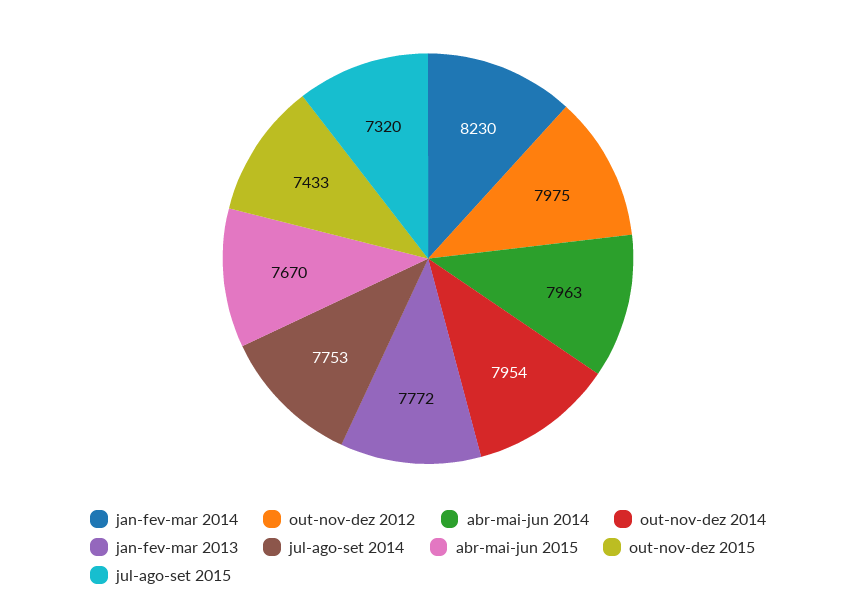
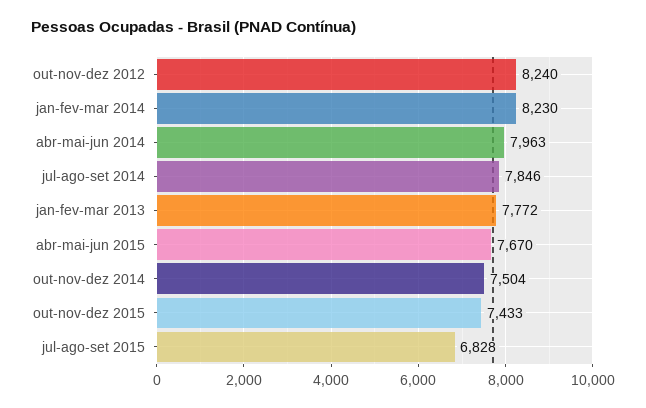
out-nov-dez 2012: 7975 -> 8240
out-nov-dez 2014: 7954 -> 7504
jul-ago-set 2014: 7753 -> 7846
jul-ago-set 2015: 7320 -> 6828

